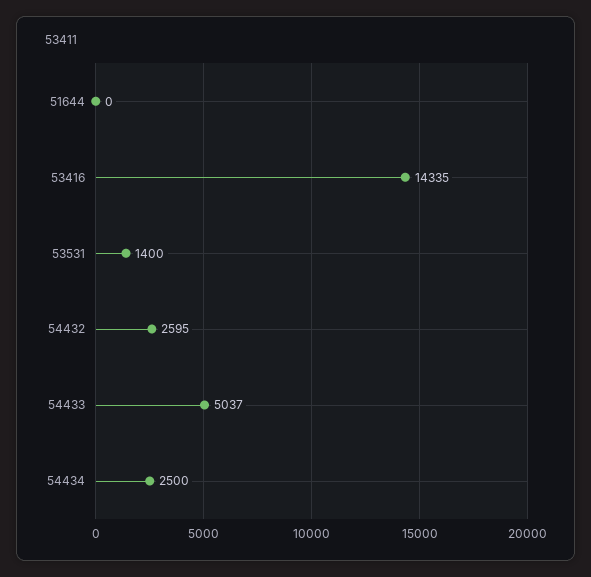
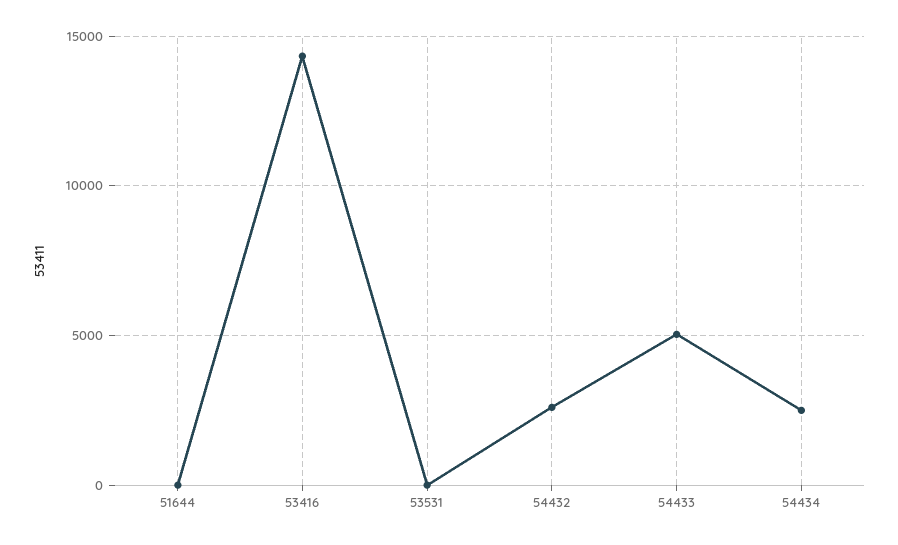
53531: 1400 -> 0

